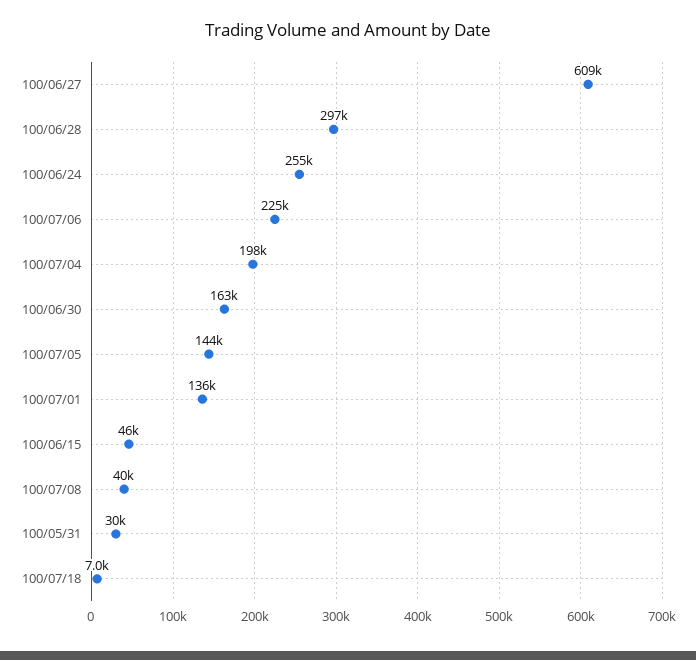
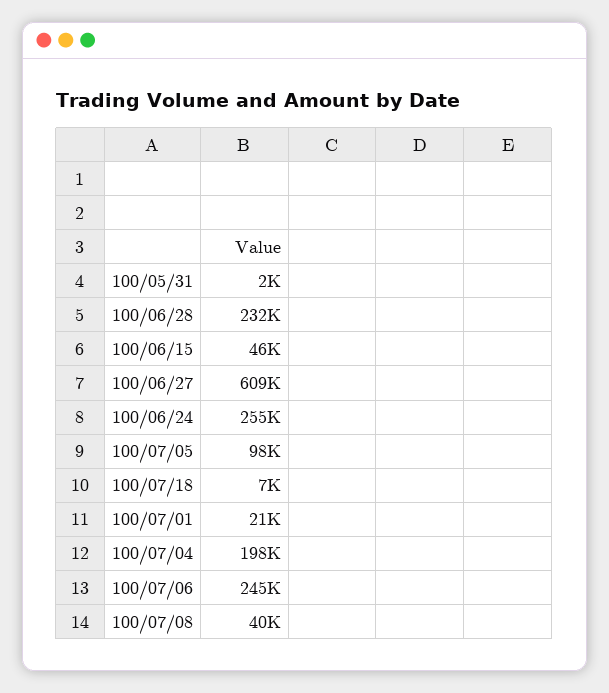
100/06/28: 297000 -> 232000
100/07/06: 225000 -> 245000
100/06/30: 163000 -> none
100/07/05: 144000 -> 98000
100/07/01: 136000 -> 21000
100/05/31: 30000 -> 2000

